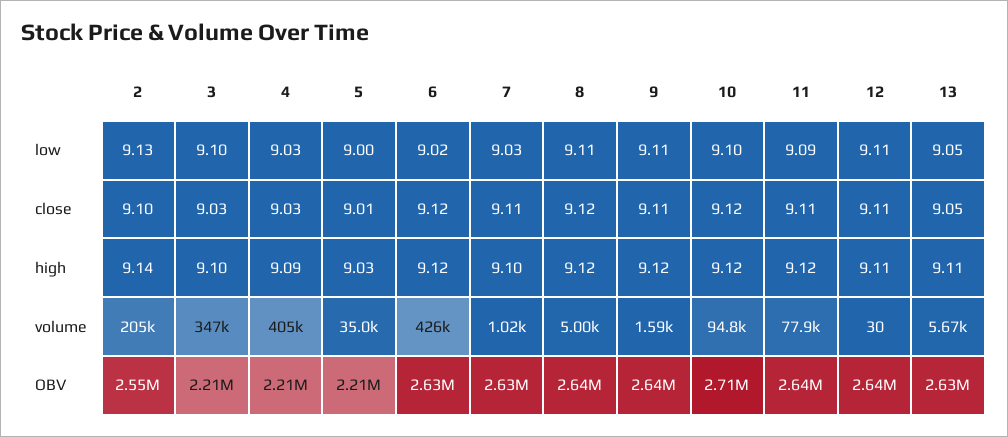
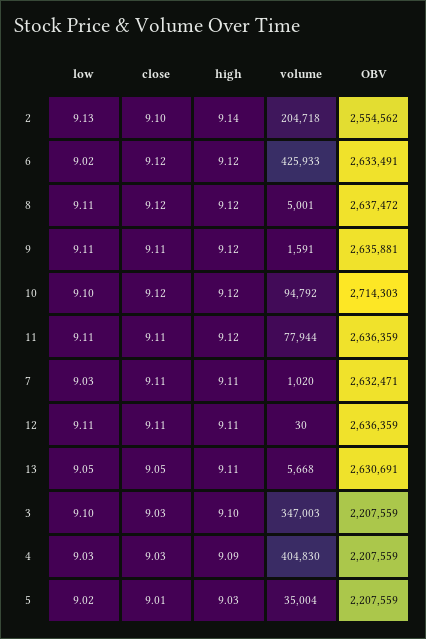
5, low: 9 -> 9.02
11, low: 9.09 -> 9.11
7, high: 9.1 -> 9.11

